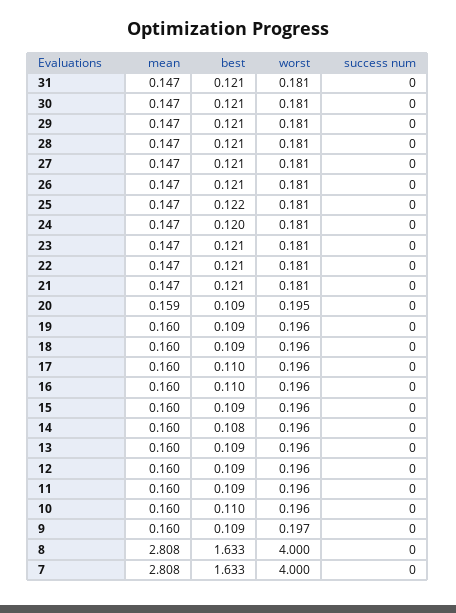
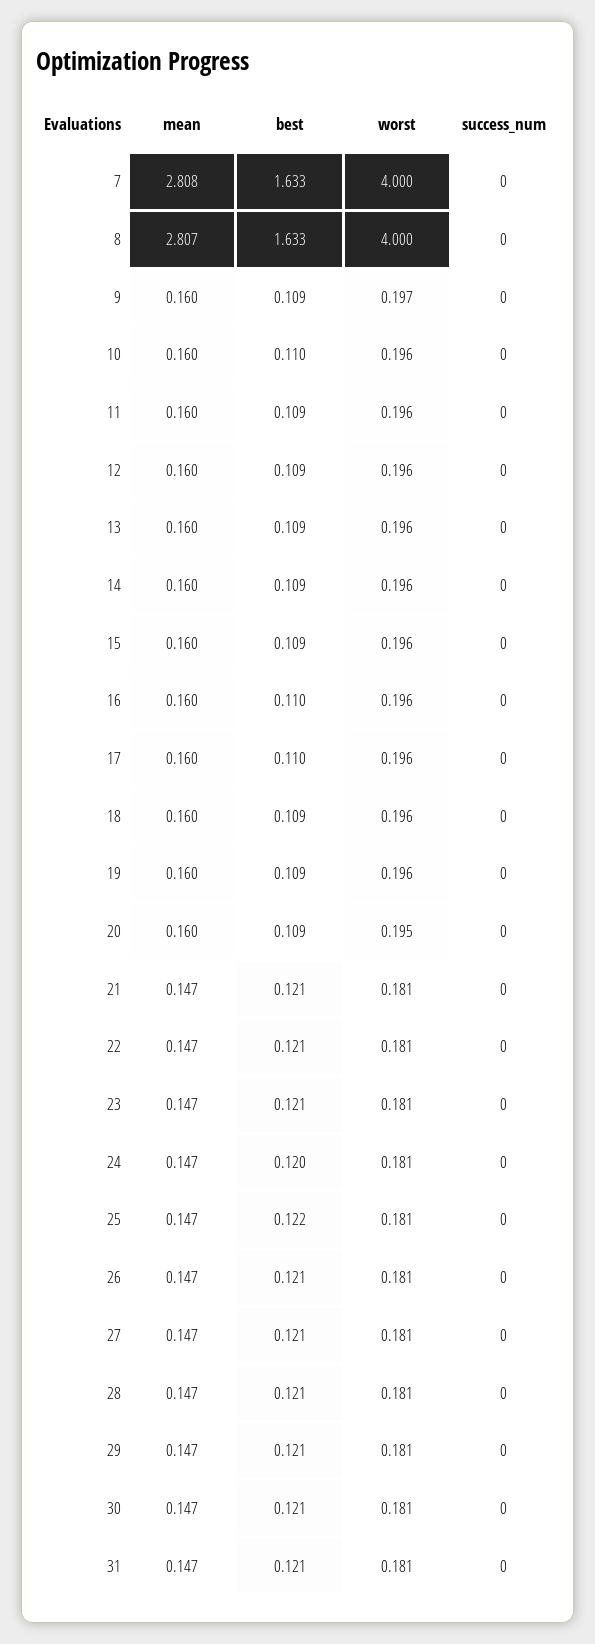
mean, 20: 0.159 -> 0.16
best, 14: 0.108 -> 0.109
mean, 8: 2.808 -> 2.807

